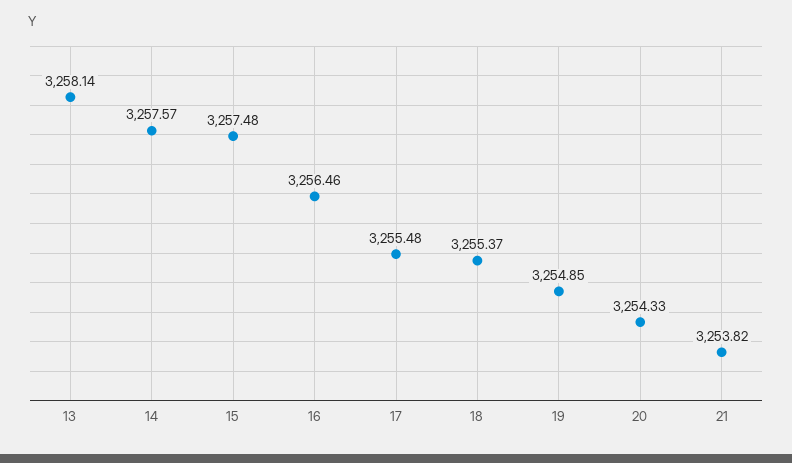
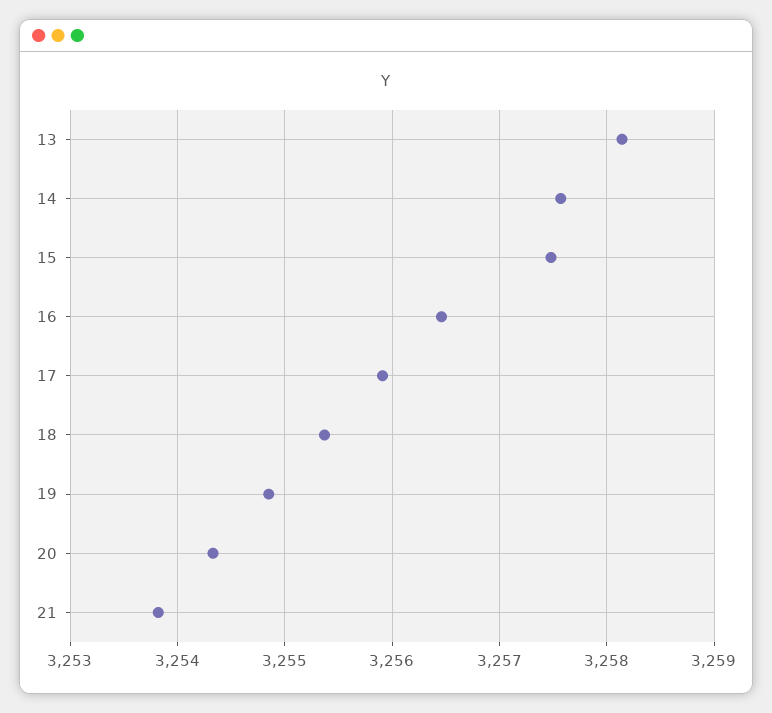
17: 3255.48 -> 3255.9

